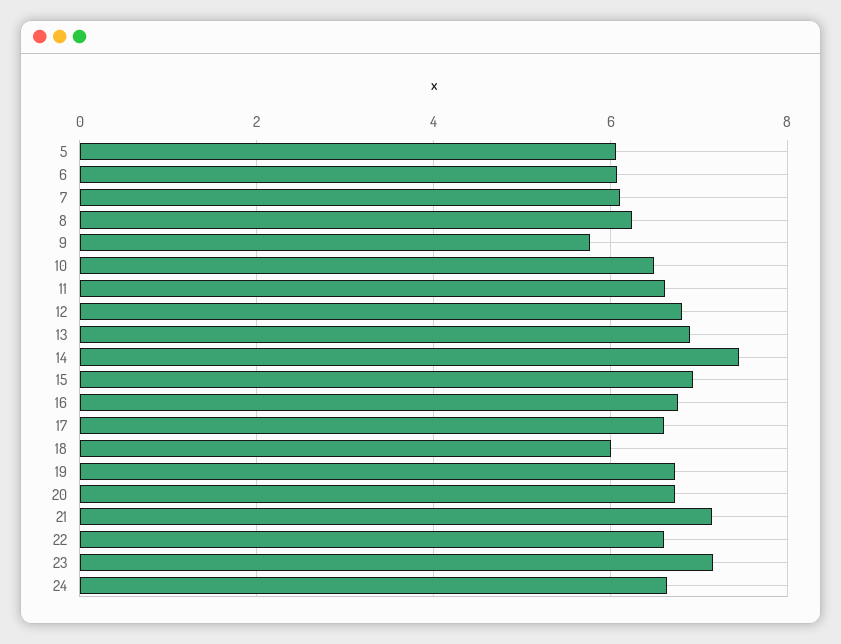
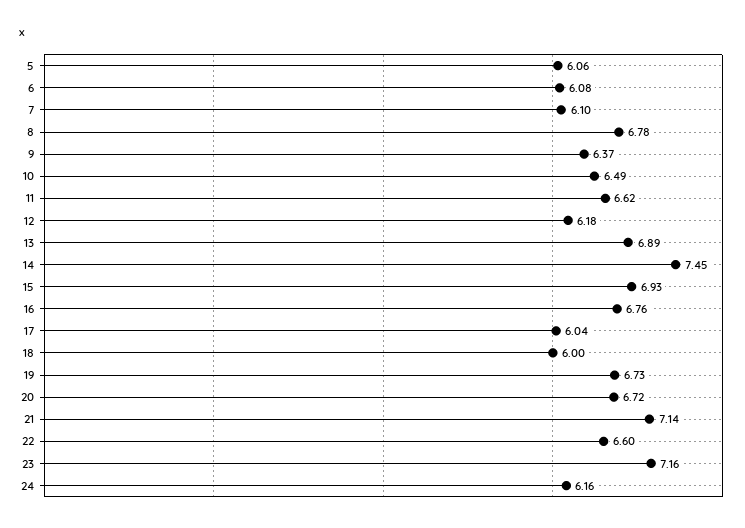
8: 6.2 -> 6.78
9: 5.8 -> 6.37
12: 6.8 -> 6.18
17: 6.6 -> 6.04
24: 6.6 -> 6.16

